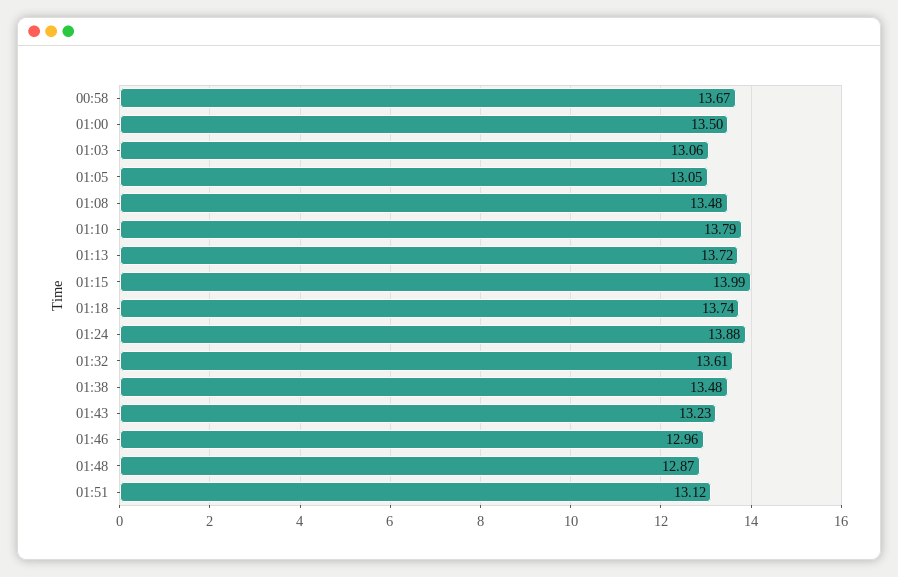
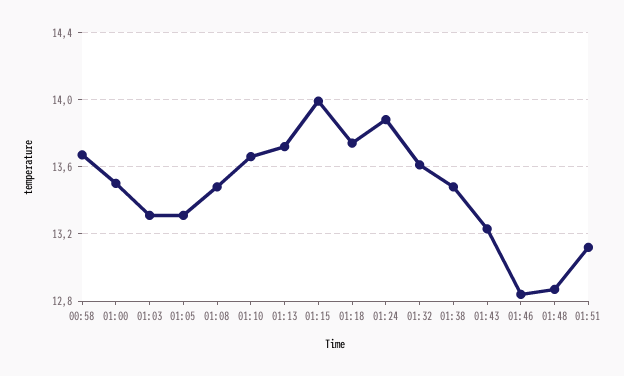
01:03: 13.06 -> 13.3
01:05: 13.05 -> 13.3
01:10: 13.79 -> 13.65
01:46: 12.96 -> 12.85

